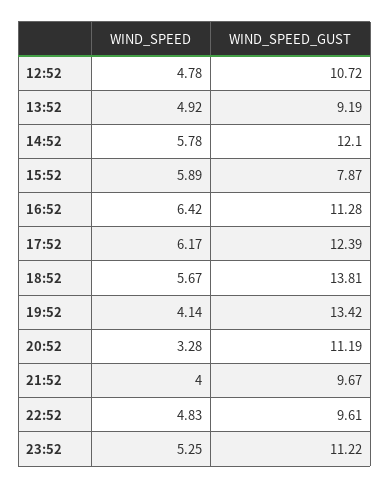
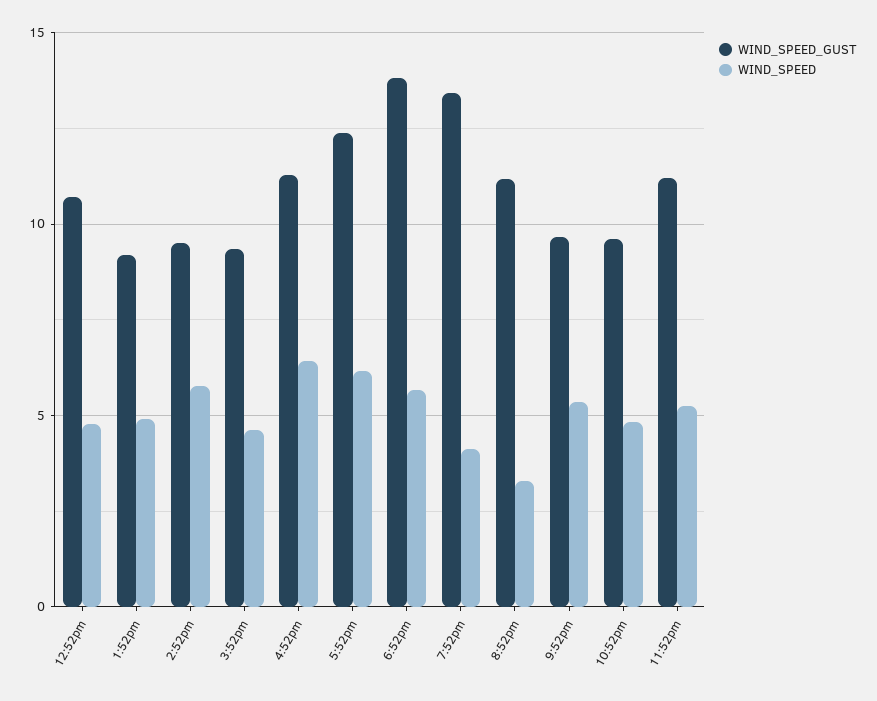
WIND_SPEED_GUST, 14:52: 12.1 -> 9.5
WIND_SPEED, 15:52: 5.89 -> 4.5
WIND_SPEED_GUST, 15:52: 7.87 -> 9.5
WIND_SPEED, 21:52: 4 -> 5.5

